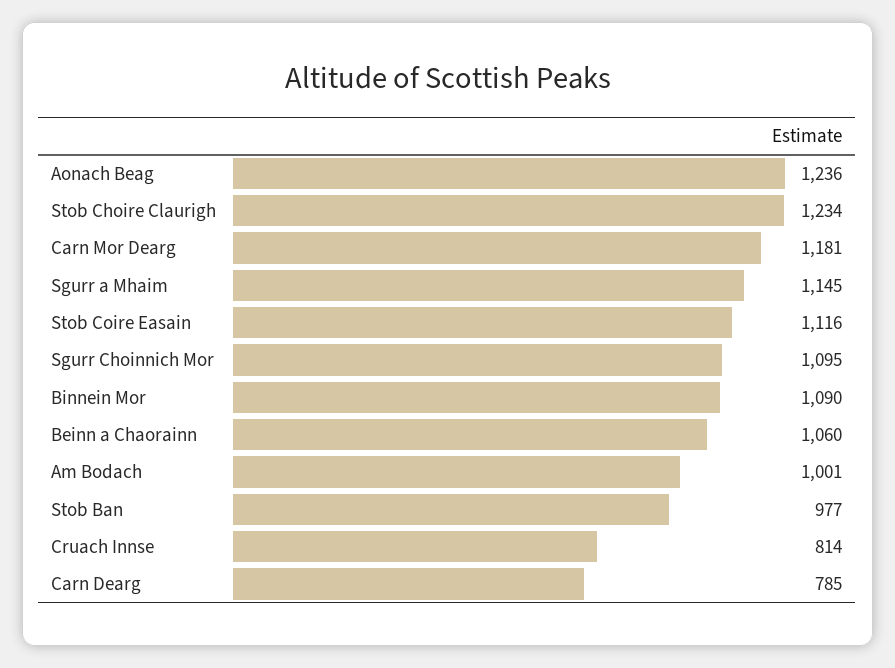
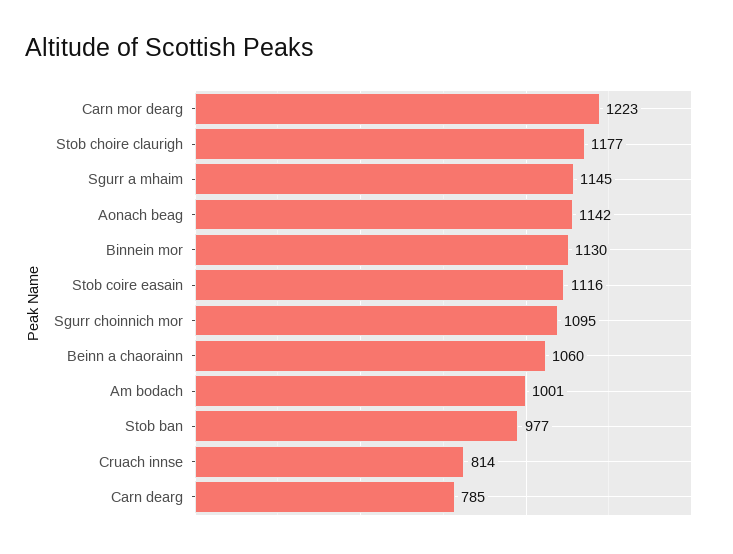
Aonach Beag: 1236 -> 1142
Stob Choire Claurigh: 1234 -> 1177
Carn Mor Dearg: 1181 -> 1223
Binnein Mor: 1090 -> 1130

